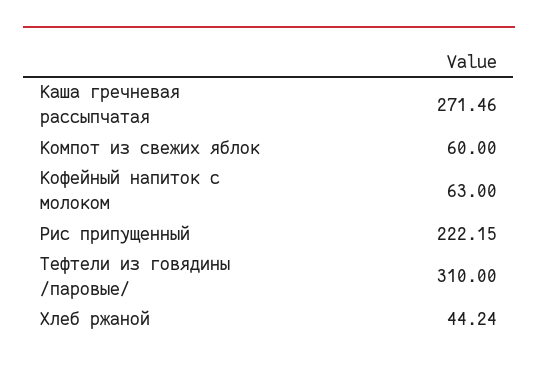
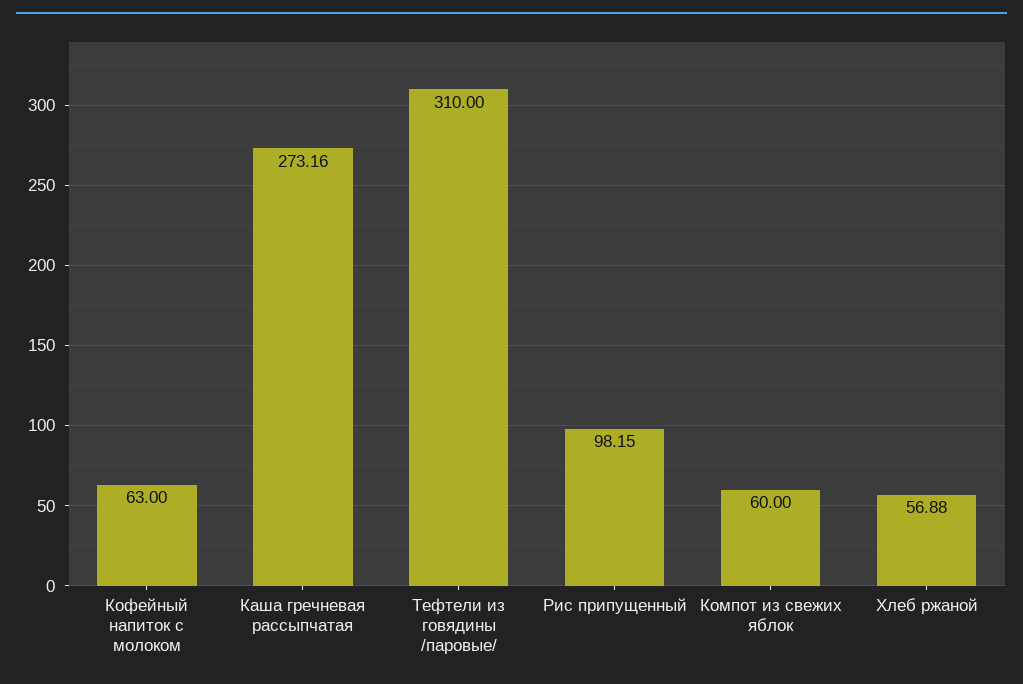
Каша гречневая рассыпчатая: 271.46 -> 273.16
Рис припущенный: 222.15 -> 98.15
Хлеб ржаной: 44.24 -> 56.88

